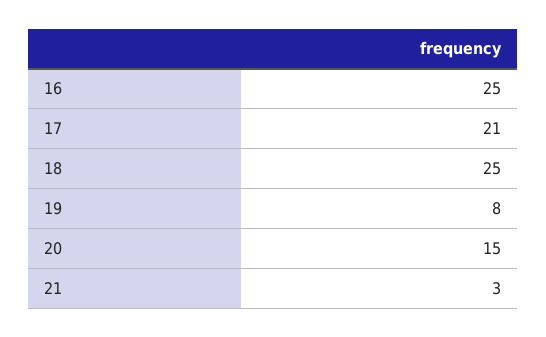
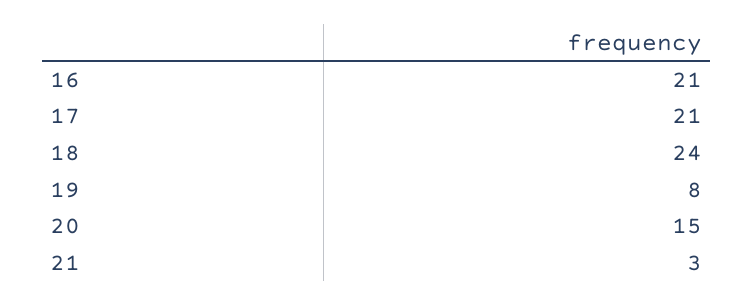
16: 25 -> 21
18: 25 -> 24

